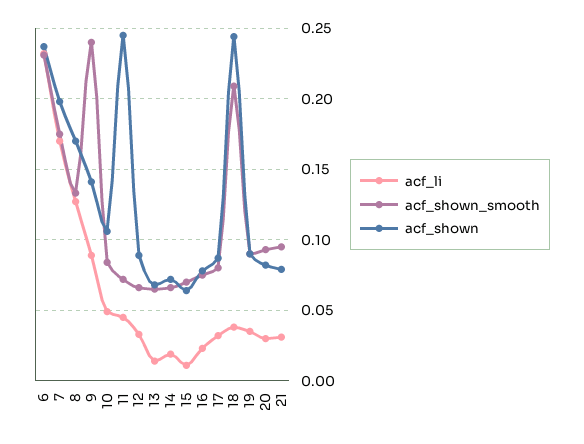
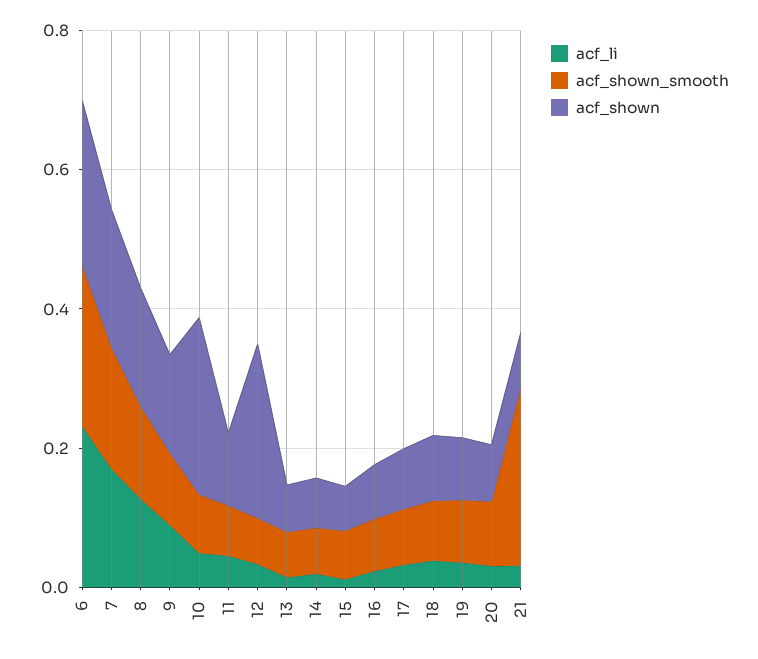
acf_shown_smooth, 9: 0.24 -> 0.1
acf_shown, 10: 0.105 -> 0.25
acf_shown, 11: 0.245 -> 0.1
acf_shown, 12: 0.09 -> 0.25
acf_shown_smooth, 18: 0.21 -> 0.1
acf_shown, 18: 0.245 -> 0.1
acf_shown_smooth, 21: 0.095 -> 0.25

